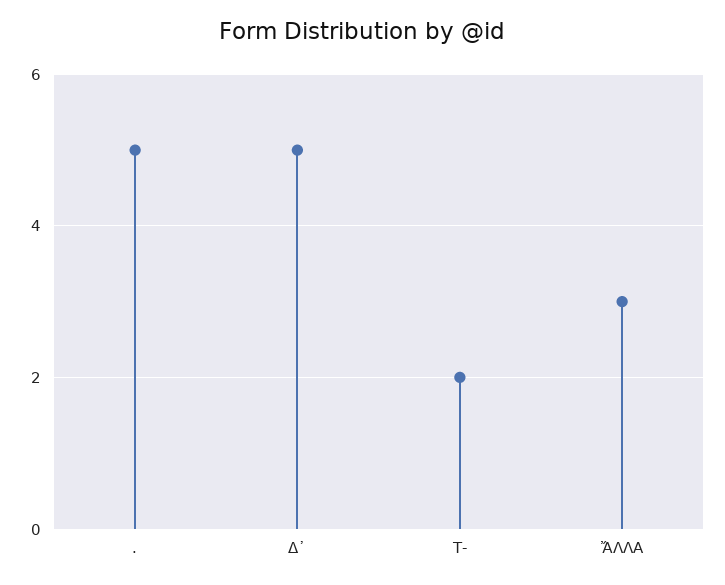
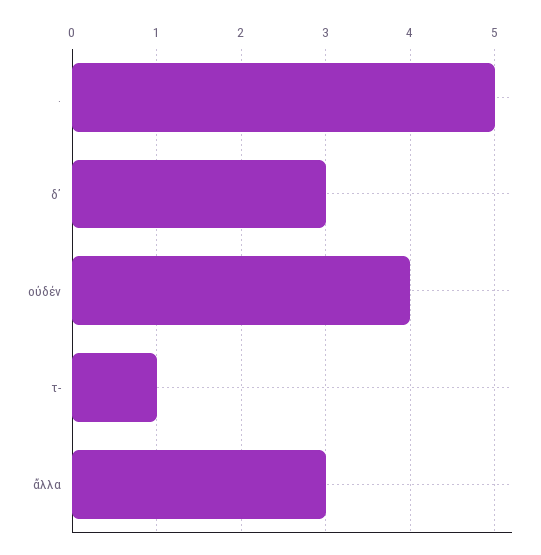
Δ᾽: 5 -> 3
Τ-: 2 -> 1
οὐδέν: none -> 4

